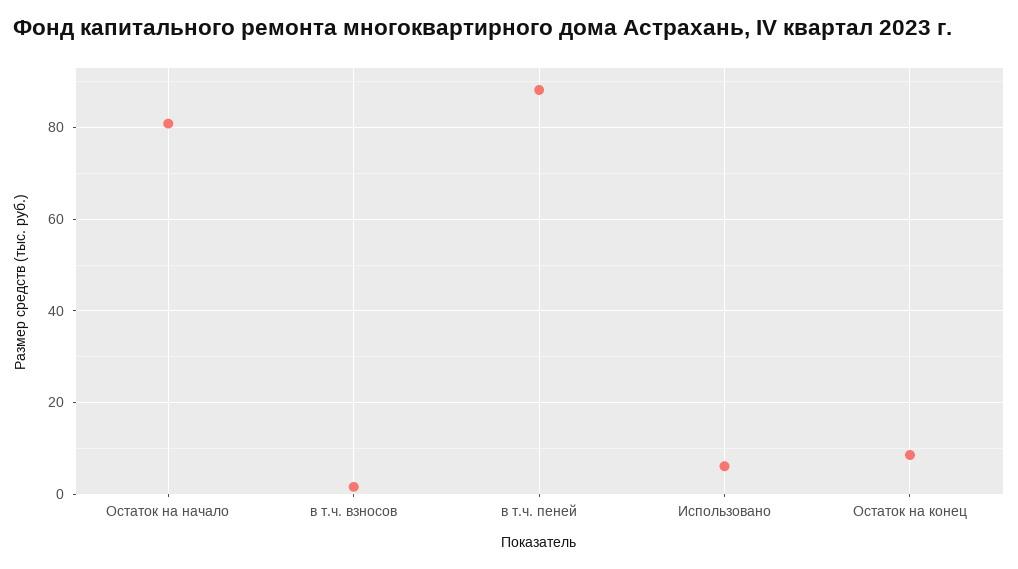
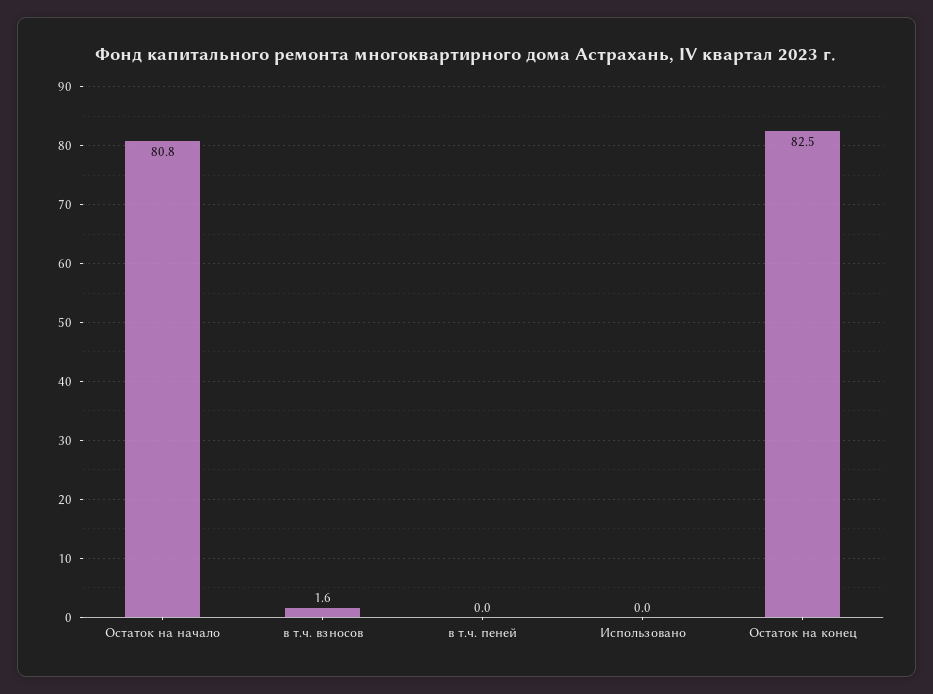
в т.ч. пеней: 88 -> 0
Использовано: 6 -> 0
Остаток на конец: 8 -> 82.5

